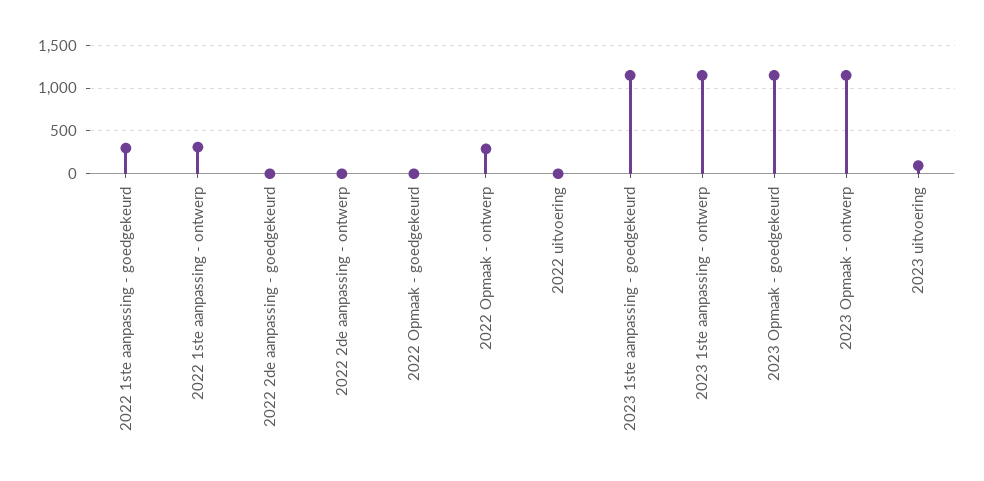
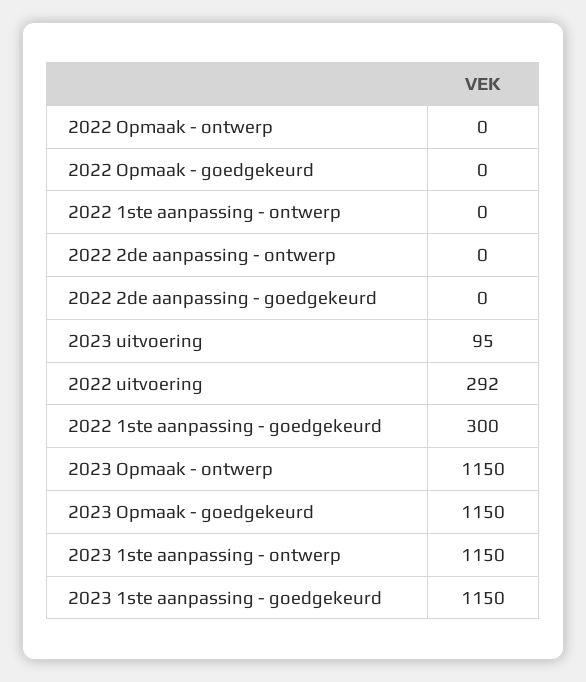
2022 1ste aanpassing - ontwerp: 300 -> 0
2022 Opmaak - ontwerp: 300 -> 0
2022 uitvoering: 0 -> 292

